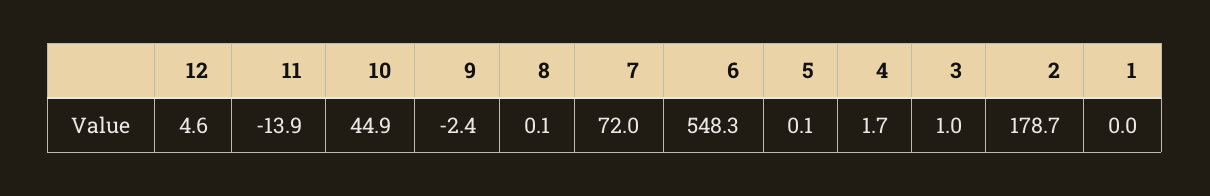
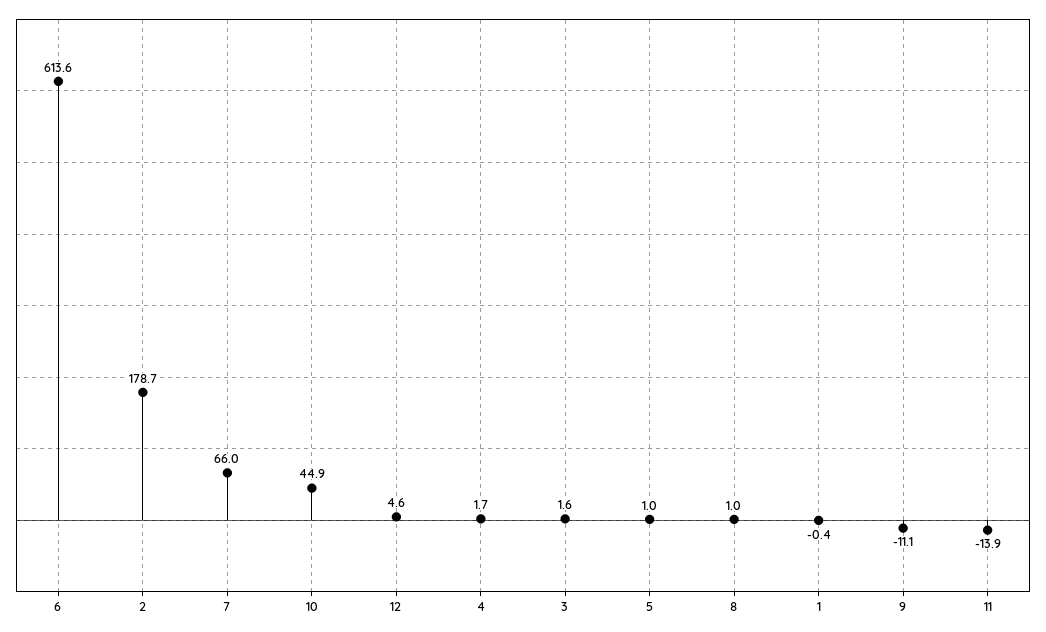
9: -2.4 -> -11.1
8: 0.1 -> 1
7: 72 -> 66
6: 548.3 -> 613.6
5: 0.1 -> 1
3: 1 -> 1.6
1: 0 -> -0.4

